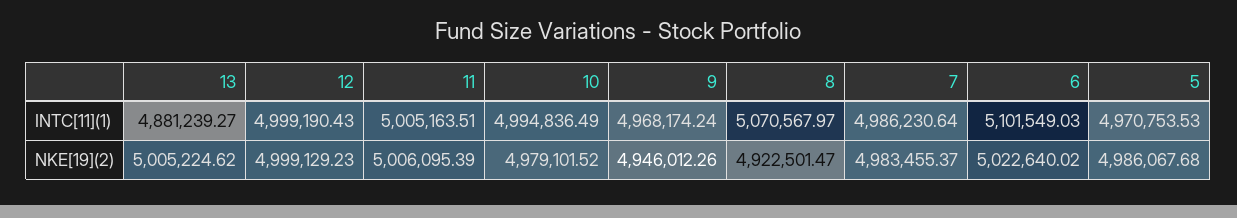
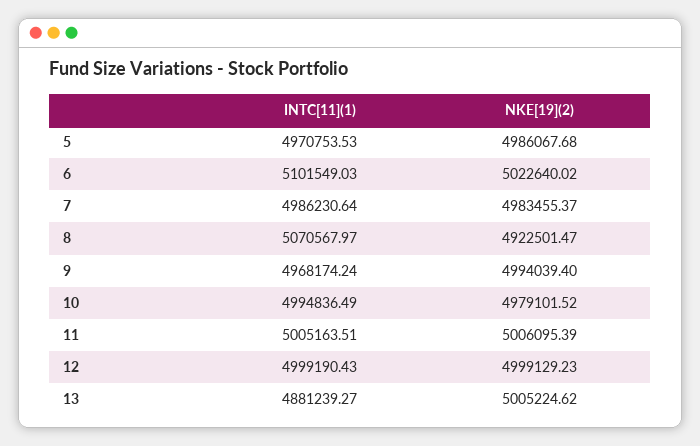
9, NKE[19](2): 4946012.26 -> 4994039.4

